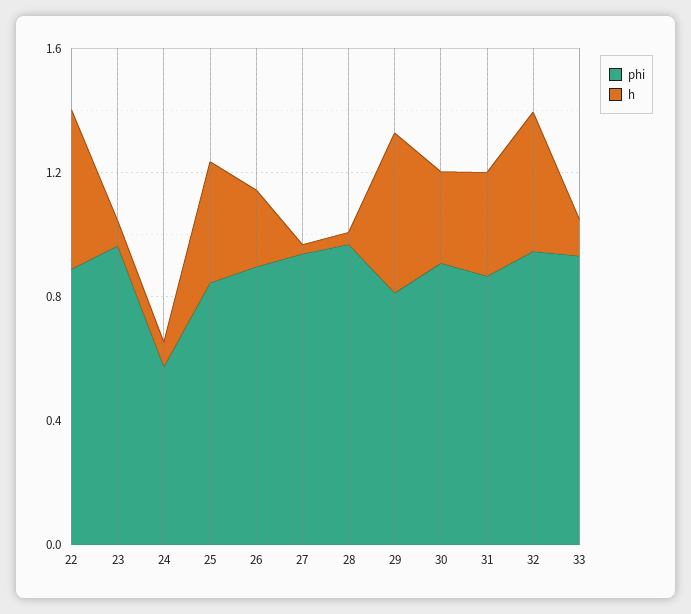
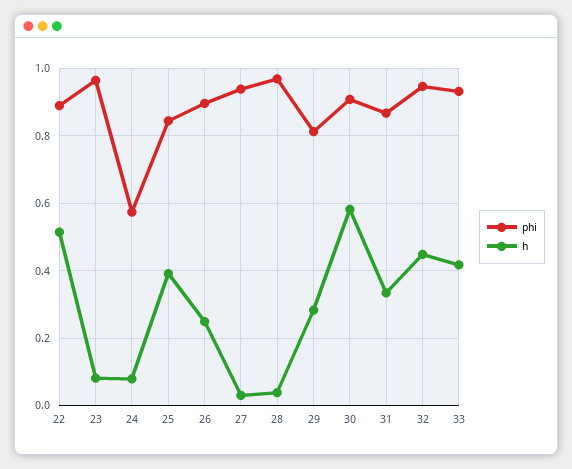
h, 29: 0.5 -> 0.28
h, 30: 0.3 -> 0.58
h, 33: 0.1 -> 0.42

